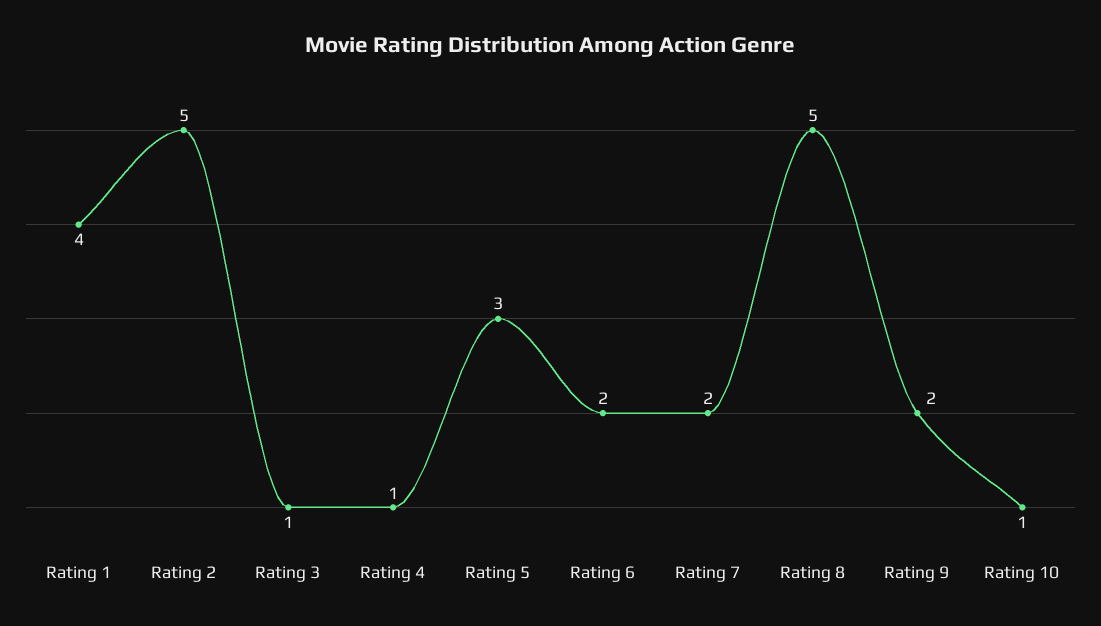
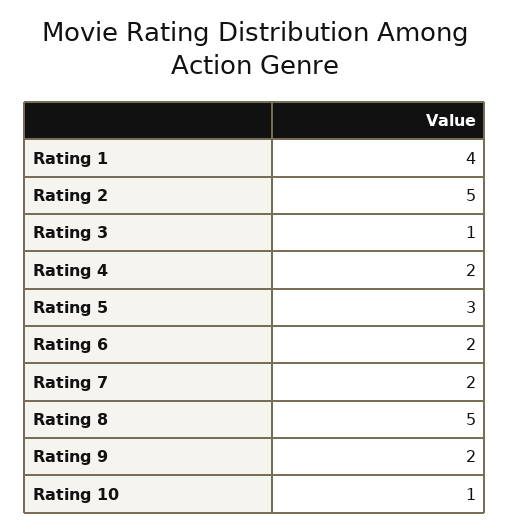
Rating 4: 1 -> 2

